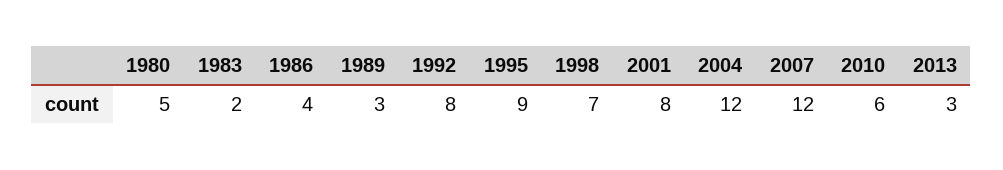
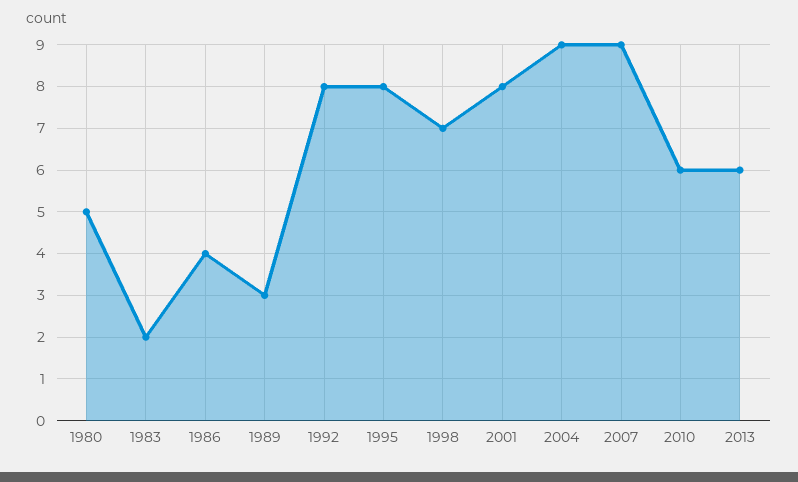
1995: 9 -> 8
2004: 12 -> 9
2007: 12 -> 9
2013: 3 -> 6

